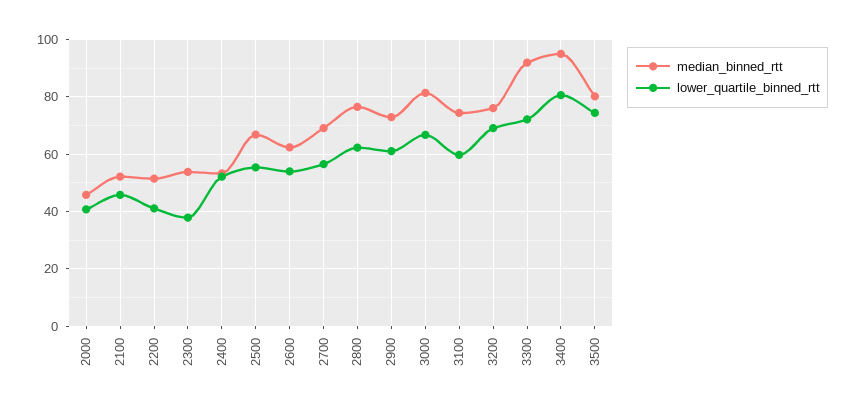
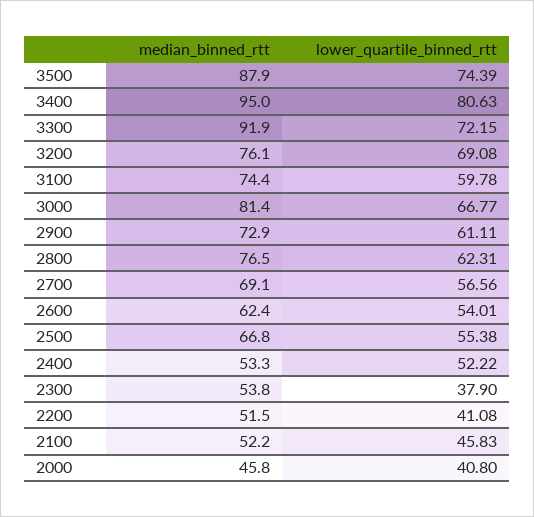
median_binned_rtt, 3500: 80 -> 87.9

